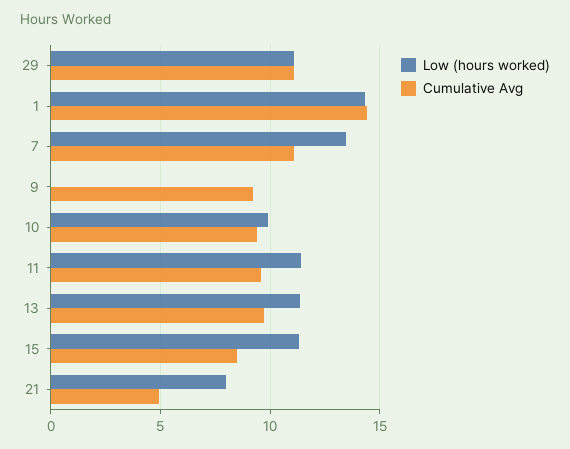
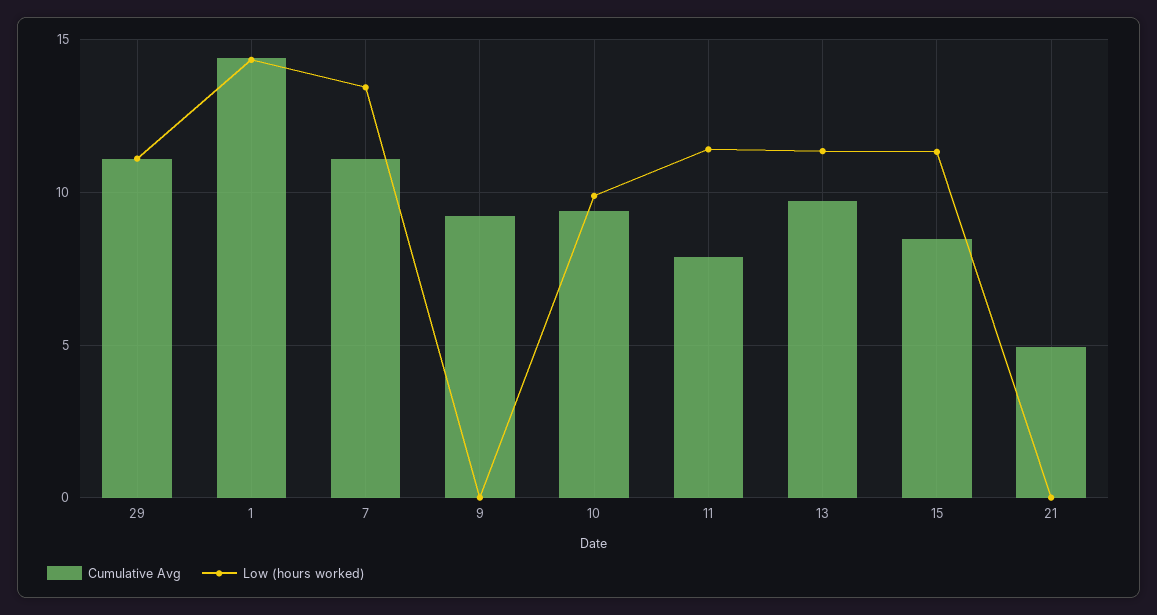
Cumulative Avg, 11: 9.5 -> 8
Low (hours worked), 21: 8 -> 0

